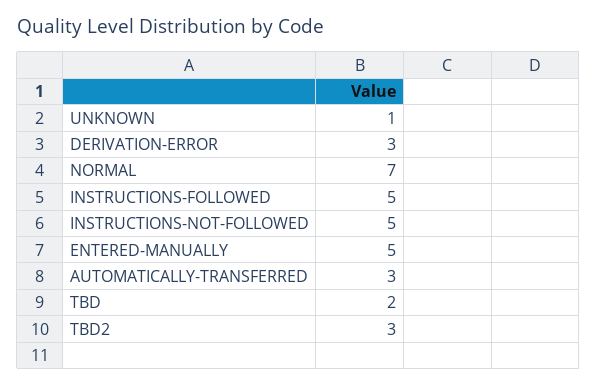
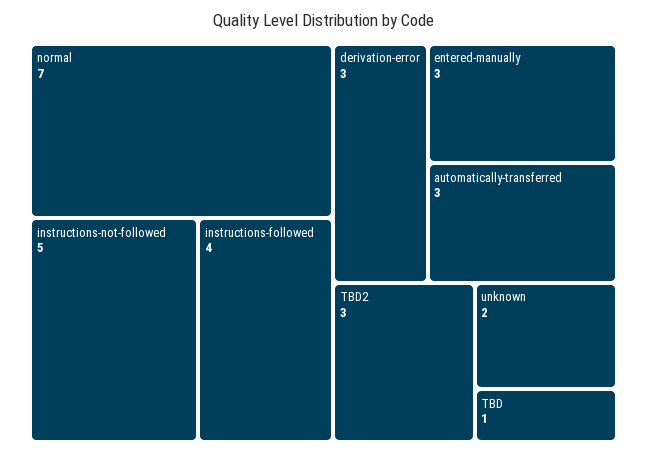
UNKNOWN: 1 -> 2
INSTRUCTIONS-FOLLOWED: 5 -> 4
ENTERED-MANUALLY: 5 -> 3
TBD: 2 -> 1

